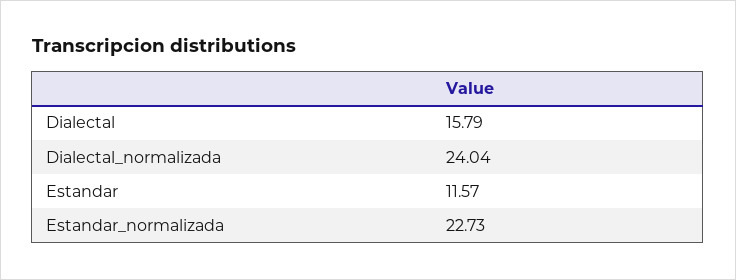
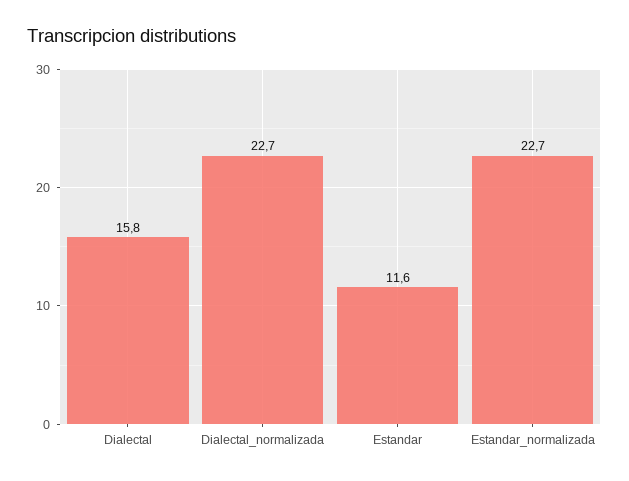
Dialectal_normalizada: 24.04 -> 22.7

